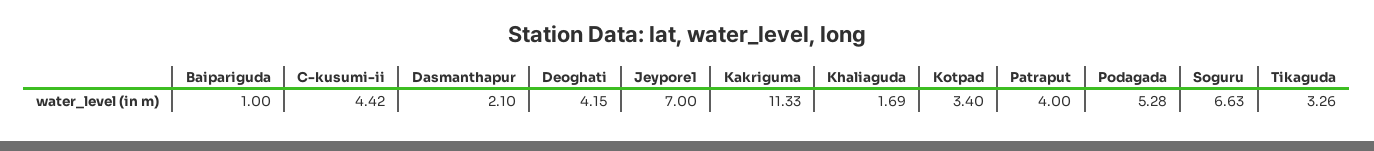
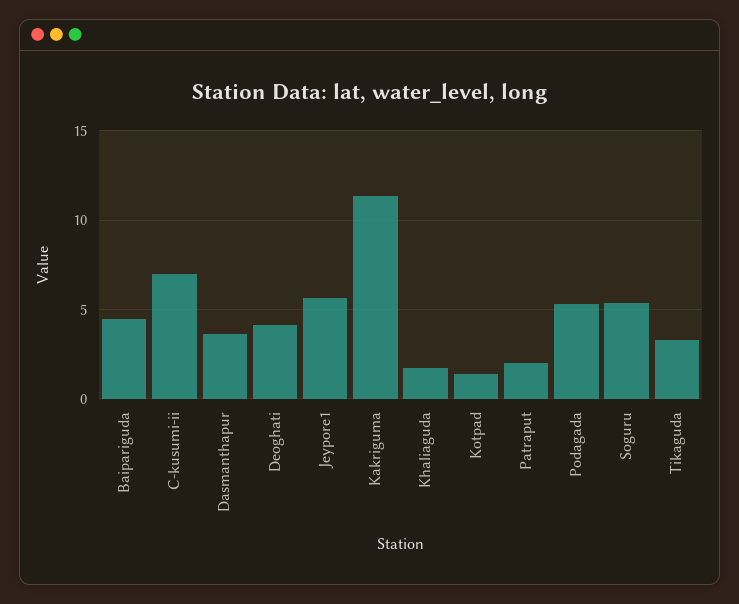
Baipariguda: 1 -> 4.5
C-kusumi-ii: 4.42 -> 7
Dasmanthapur: 2.1 -> 3.5
Jeypore1: 7 -> 5.5
Kotpad: 3.4 -> 1.5
Patraput: 4 -> 2
Soguru: 6.63 -> 5.5

